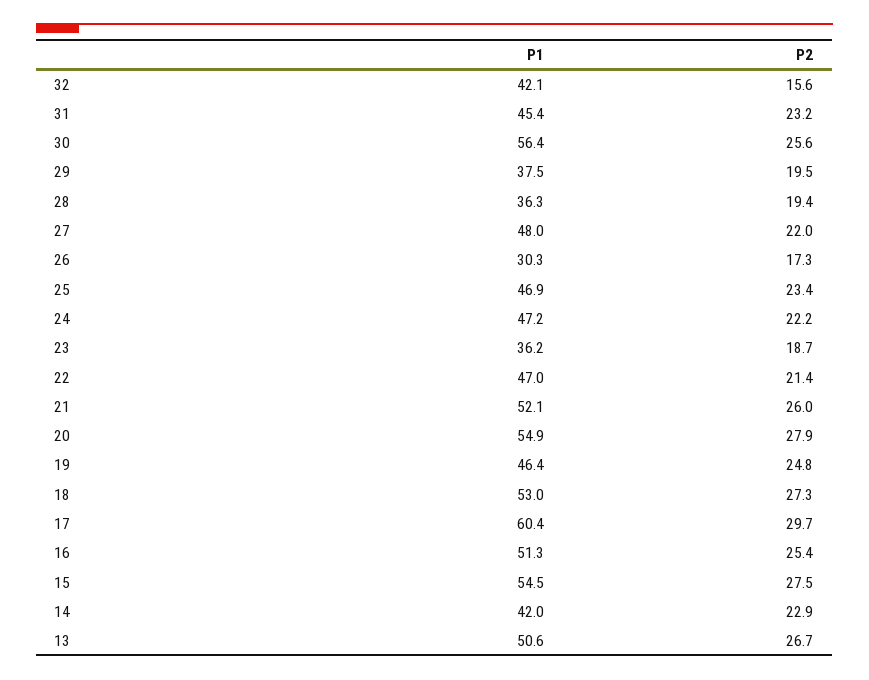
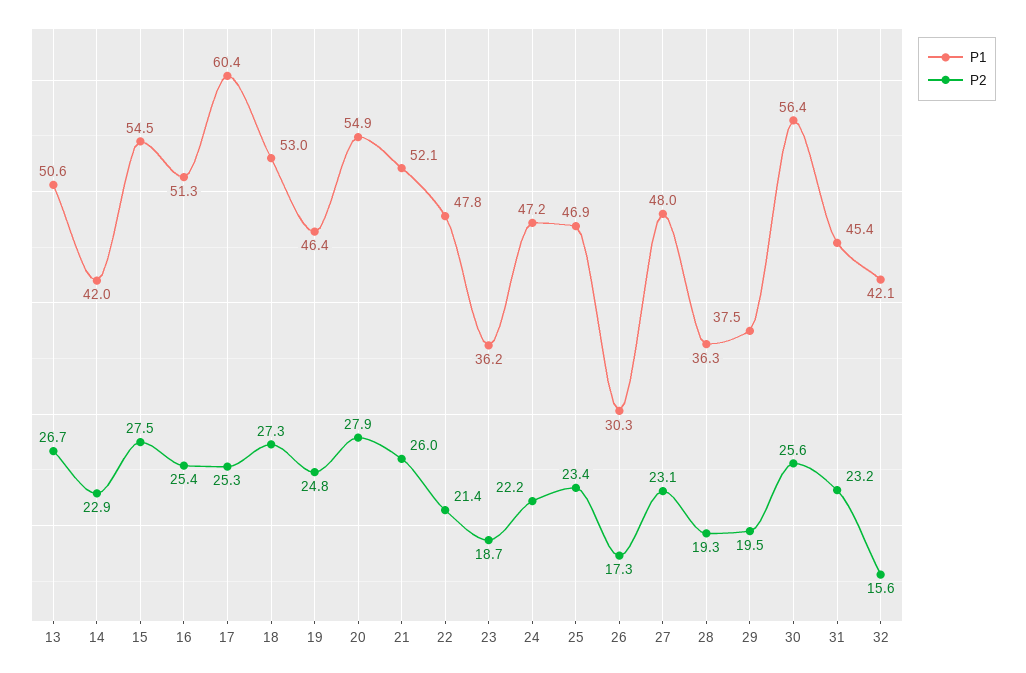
P2, 28: 19.4 -> 19.3
P2, 27: 22 -> 23.1
P1, 22: 47 -> 47.8
P2, 17: 29.7 -> 25.3

